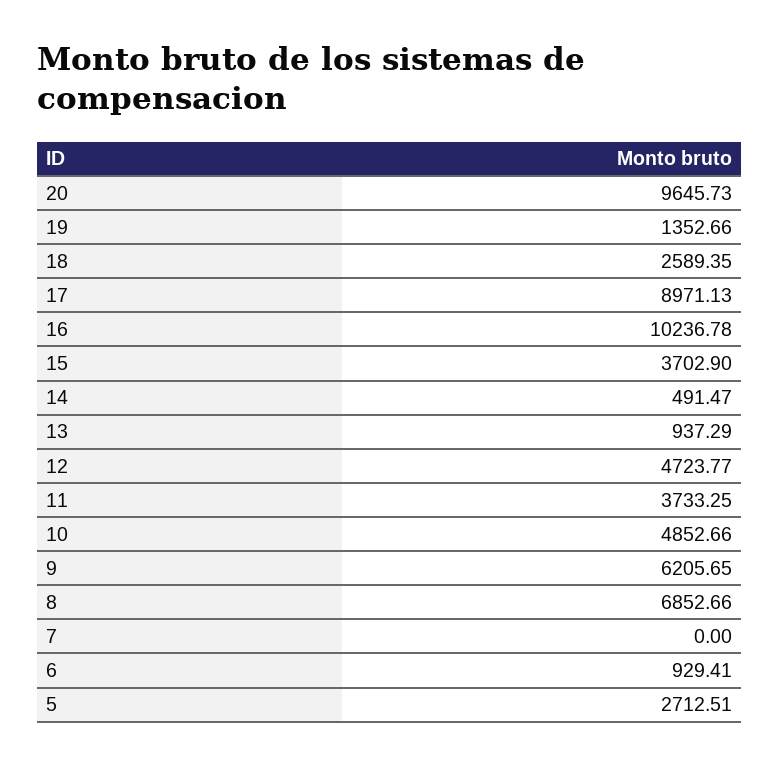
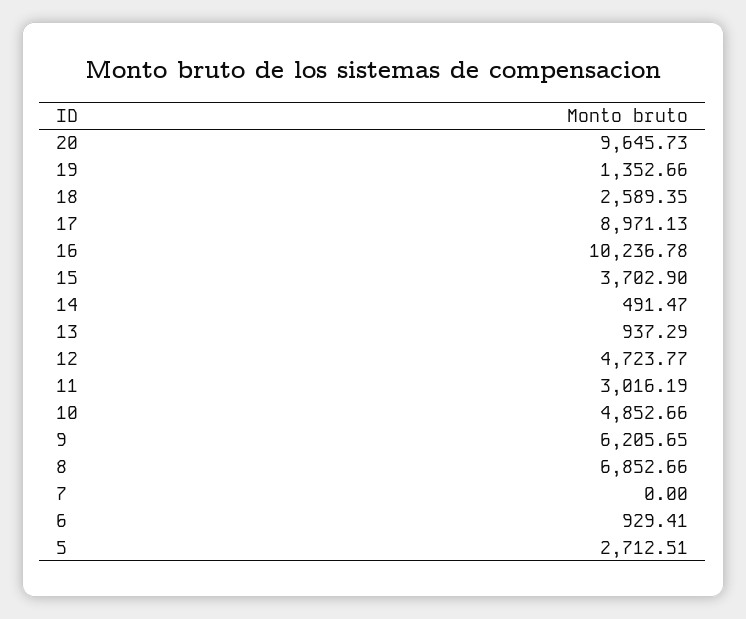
11: 3733.25 -> 3016.19

